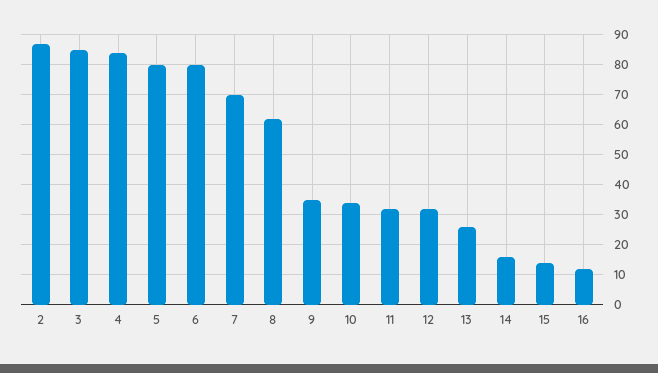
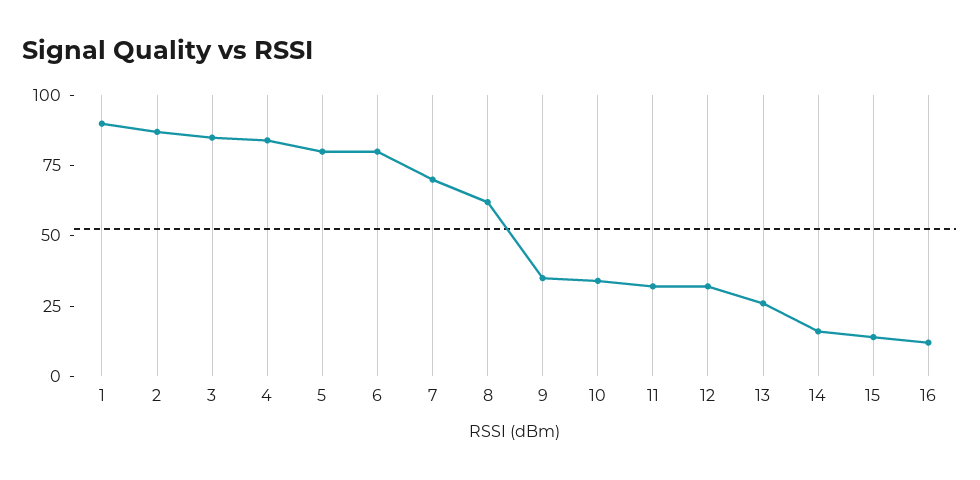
1: none -> 90

